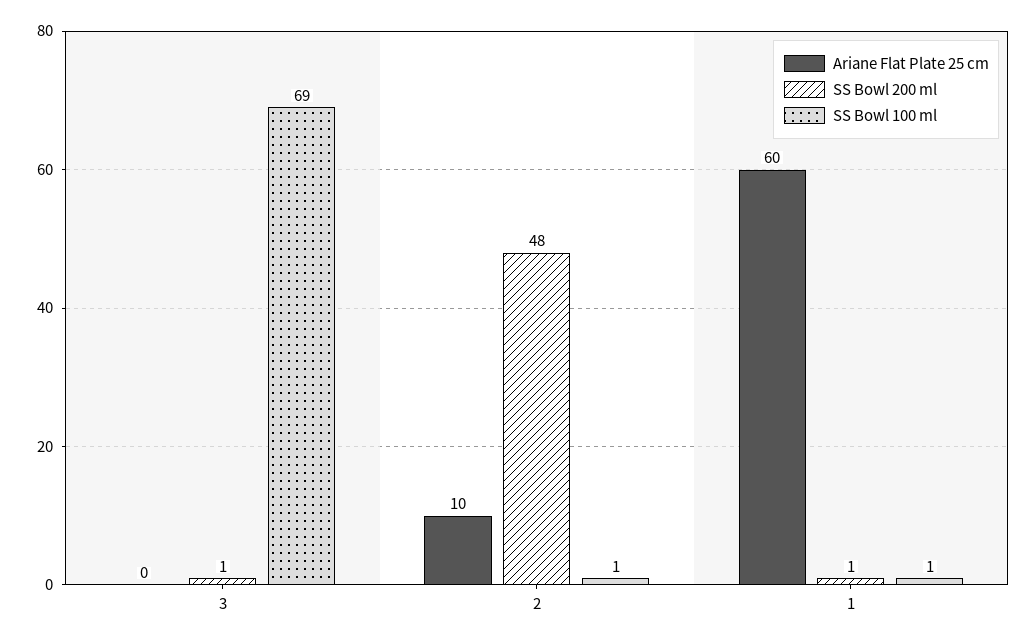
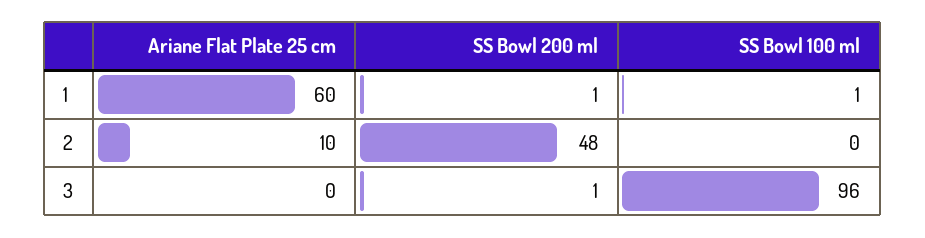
SS Bowl 100 ml, 3: 69 -> 96
SS Bowl 100 ml, 2: 1 -> 0

